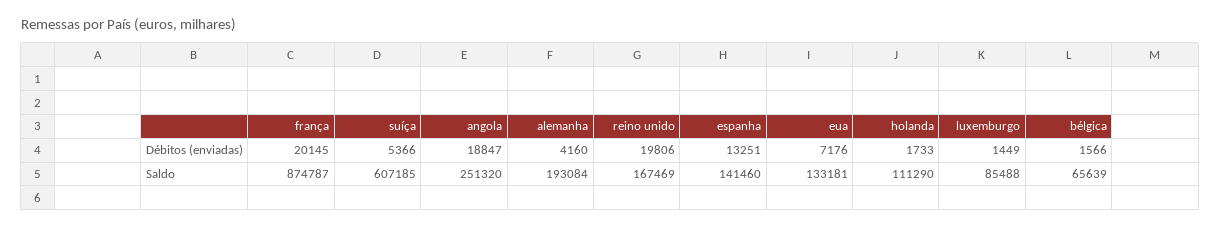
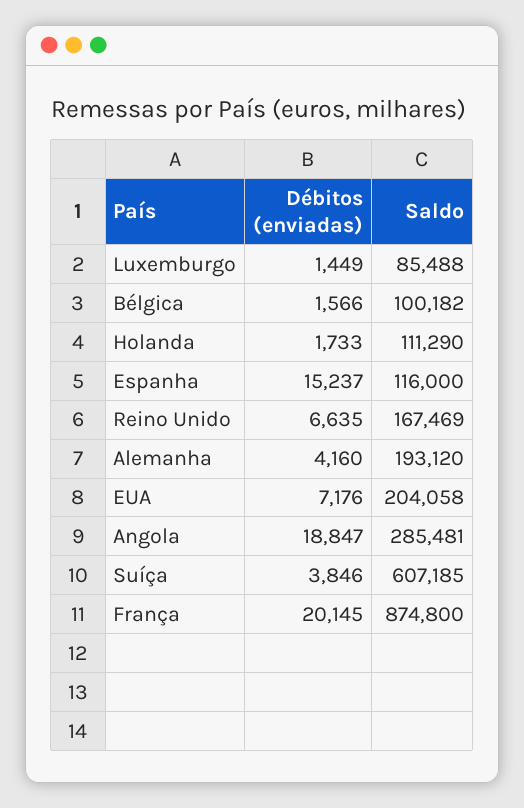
suíça, Débitos (enviadas): 5366 -> 3846
reino unido, Débitos (enviadas): 19806 -> 6635
espanha, Débitos (enviadas): 13251 -> 15237
frança, Saldo: 874787 -> 874800
angola, Saldo: 251320 -> 285481
alemanha, Saldo: 193084 -> 193120
espanha, Saldo: 141460 -> 116000
eua, Saldo: 133181 -> 204058
bélgica, Saldo: 65639 -> 100182

